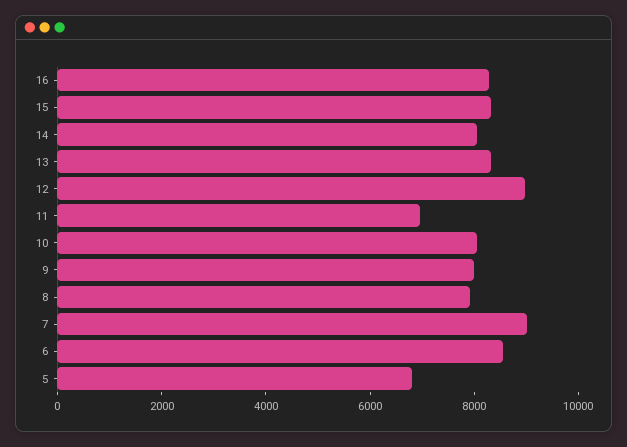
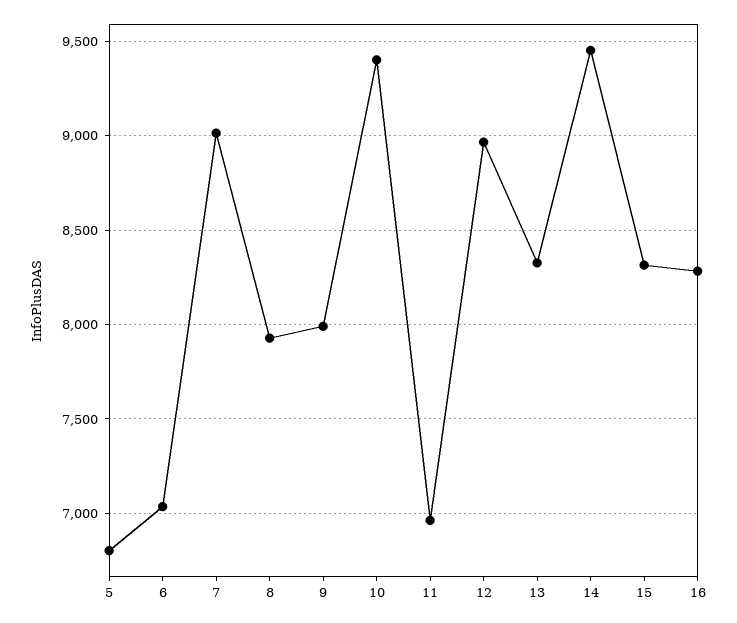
14: 8000 -> 9450
10: 8000 -> 9400
6: 8500 -> 7050

